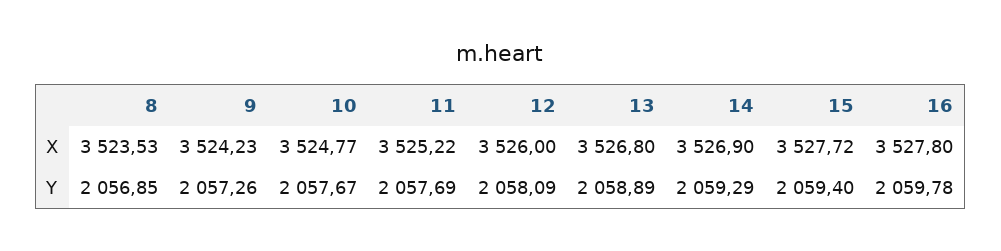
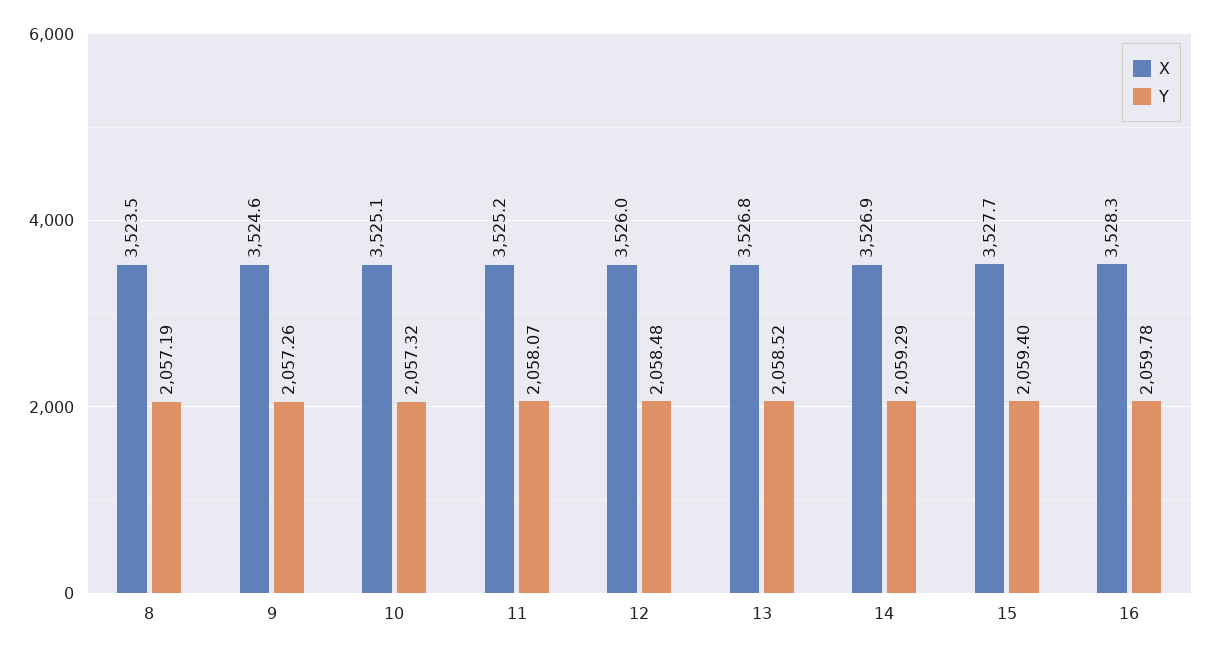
X, 9: 3524.23 -> 3524.6
X, 10: 3524.77 -> 3525.1
X, 16: 3527.8 -> 3528.3
Y, 8: 2056.85 -> 2057.19
Y, 10: 2057.67 -> 2057.32
Y, 11: 2057.69 -> 2058.07
Y, 12: 2058.09 -> 2058.48
Y, 13: 2058.89 -> 2058.52

